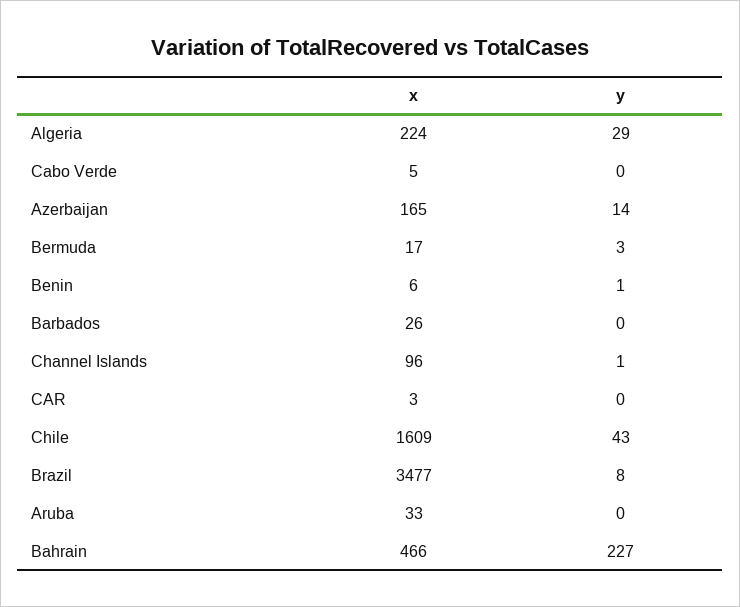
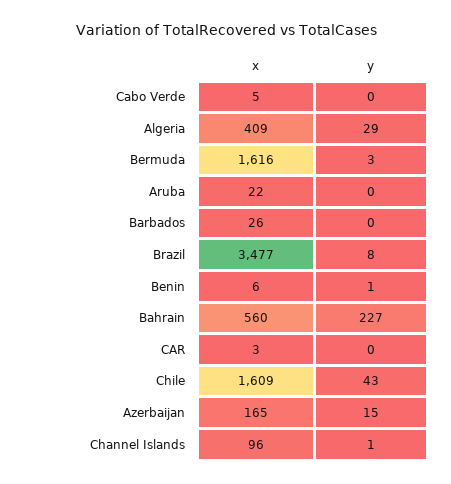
x, Algeria: 224 -> 409
y, Azerbaijan: 14 -> 15
x, Bermuda: 17 -> 1616
x, Aruba: 33 -> 22
x, Bahrain: 466 -> 560

